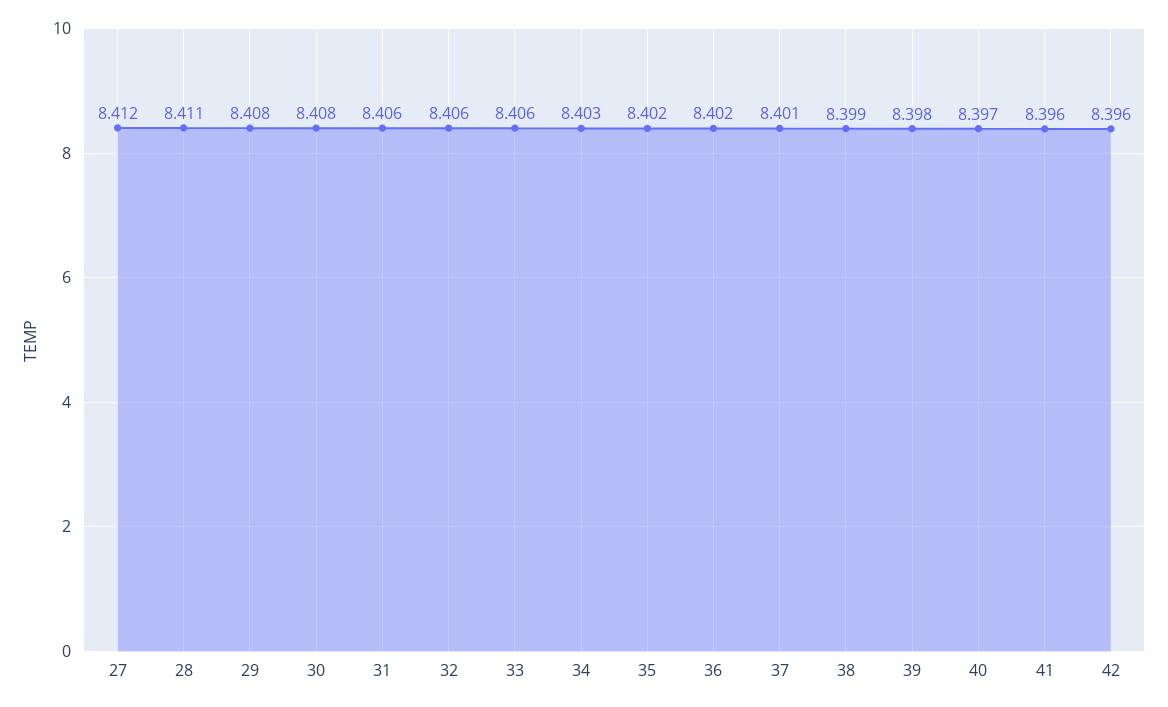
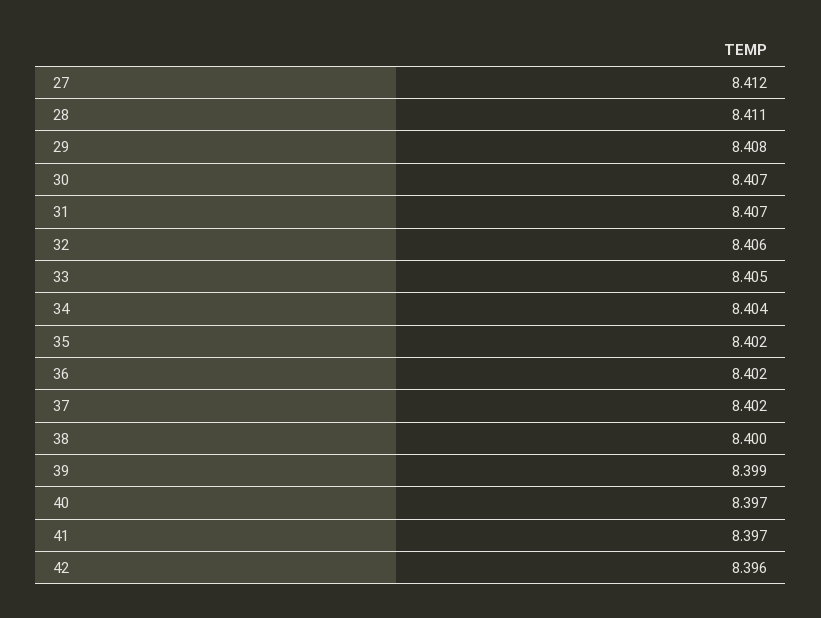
30: 8.408 -> 8.407
31: 8.406 -> 8.407
33: 8.406 -> 8.405
34: 8.403 -> 8.404
37: 8.401 -> 8.402
38: 8.399 -> 8.4
39: 8.398 -> 8.399
41: 8.396 -> 8.397

